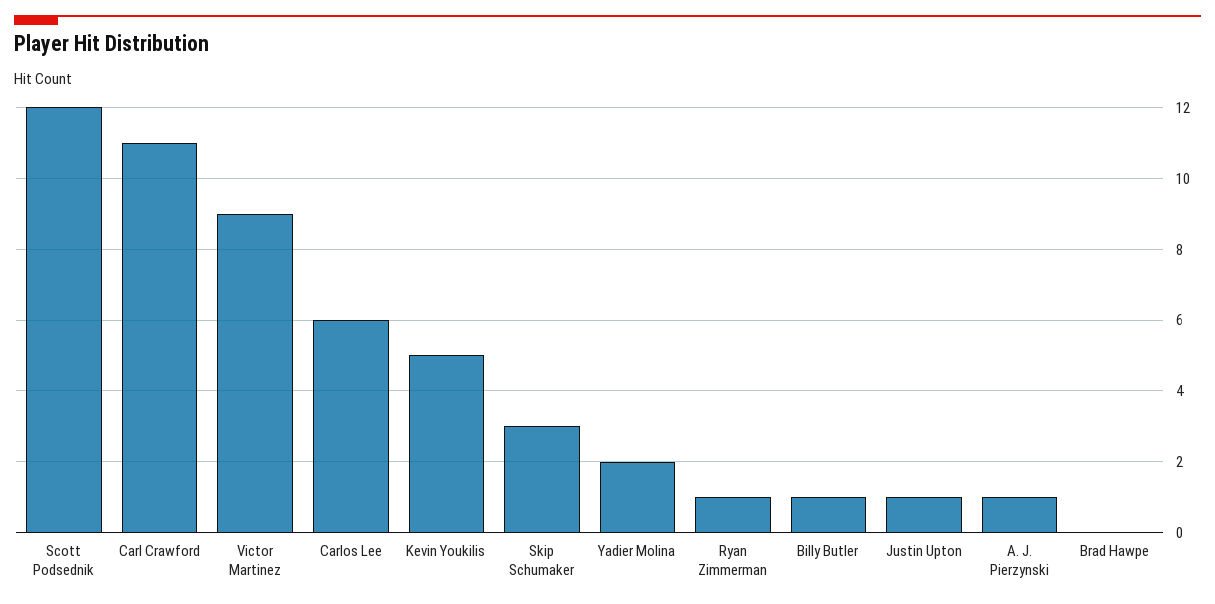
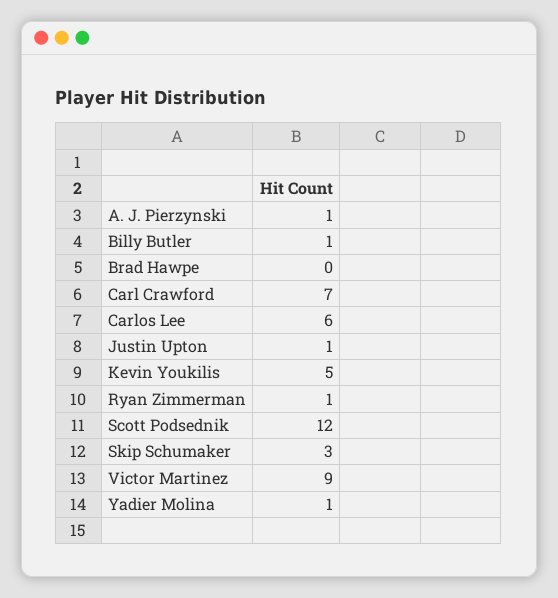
Carl Crawford: 11 -> 7
Yadier Molina: 2 -> 1

